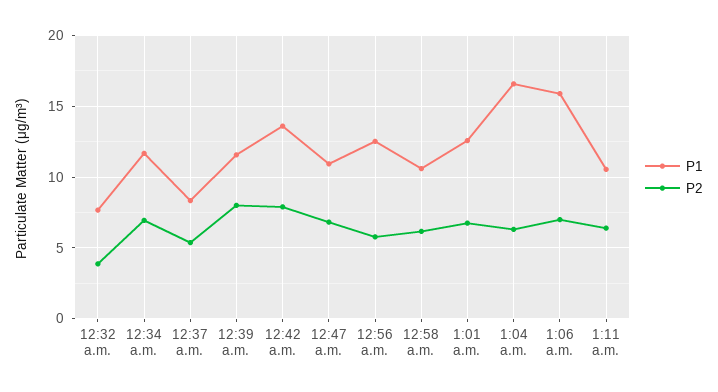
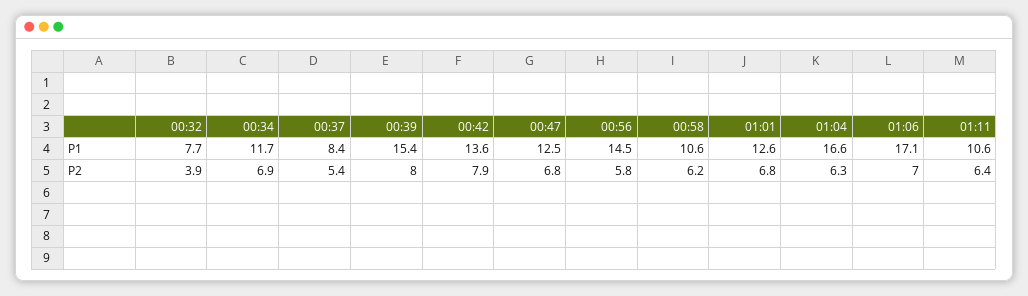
P1, 12:39 a.m.: 11.5 -> 15.4
P1, 12:47 a.m.: 11 -> 12.5
P1, 12:56 a.m.: 12.5 -> 14.5
P1, 1:06 a.m.: 16 -> 17.1

